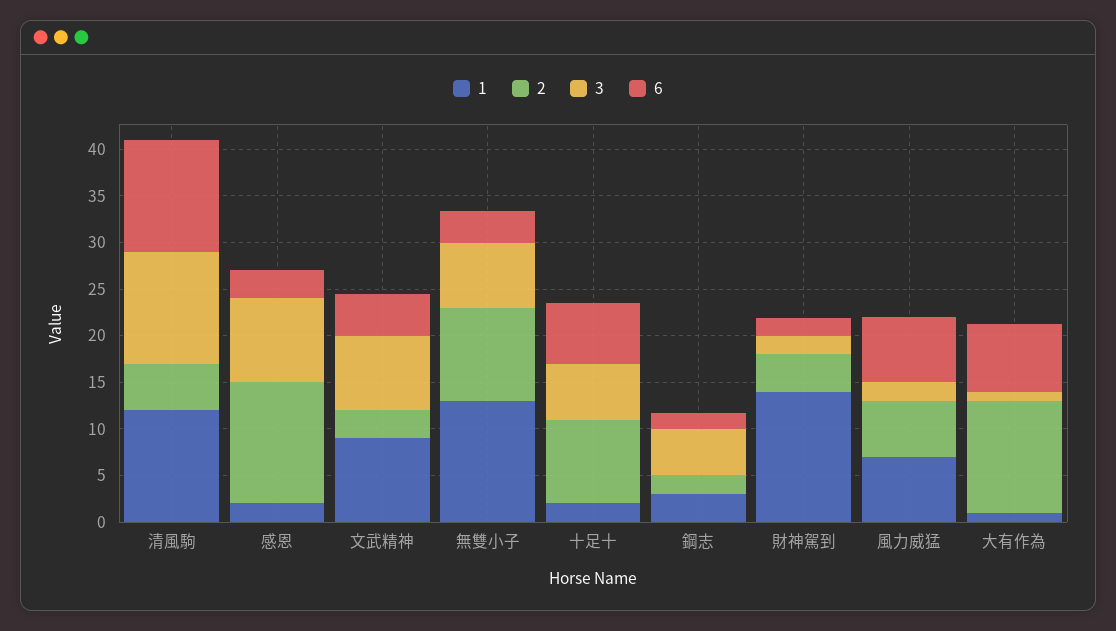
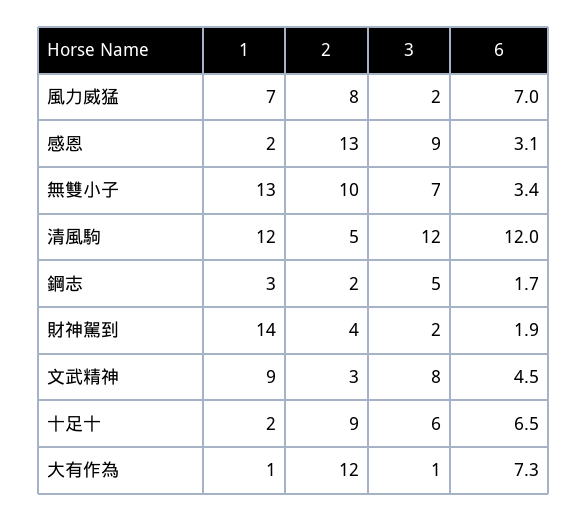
2, 風力威猛: 6 -> 8

